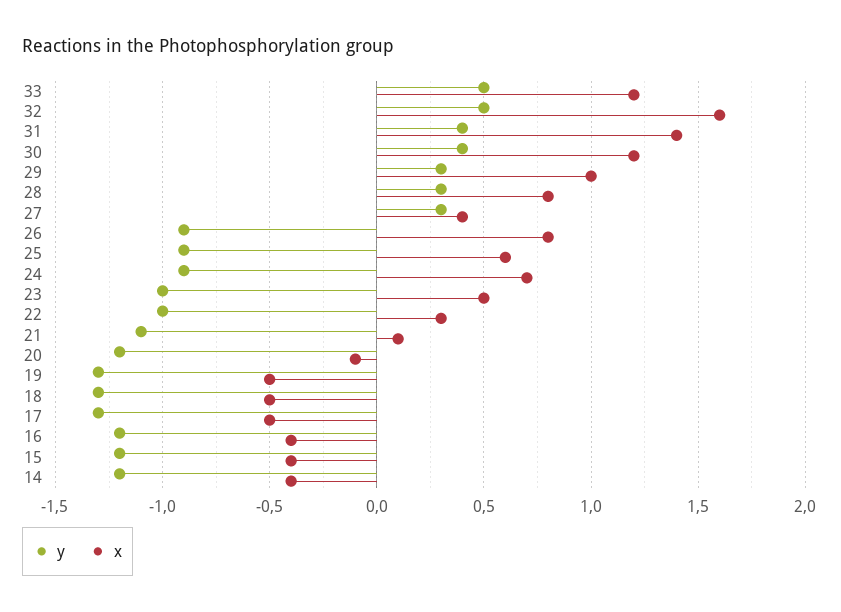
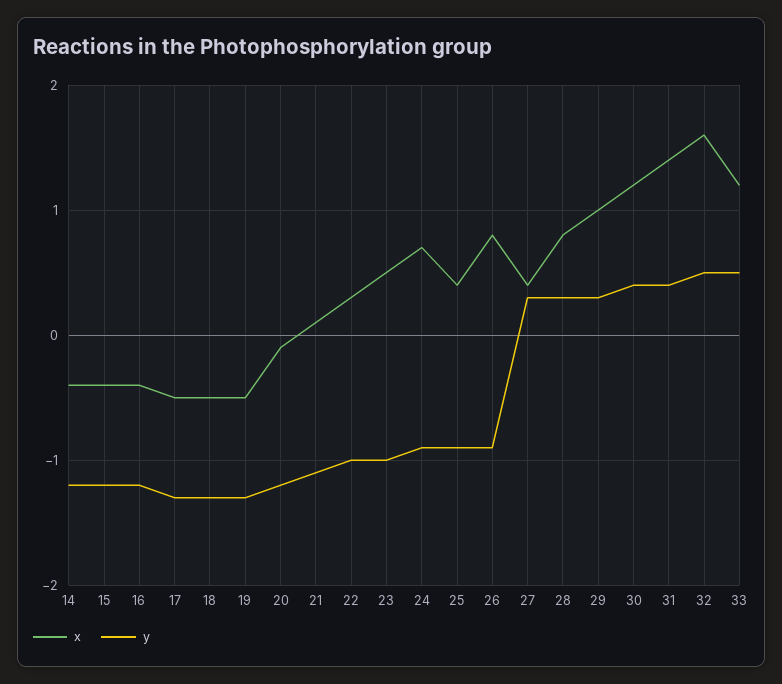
x, 25: 0.6 -> 0.4

